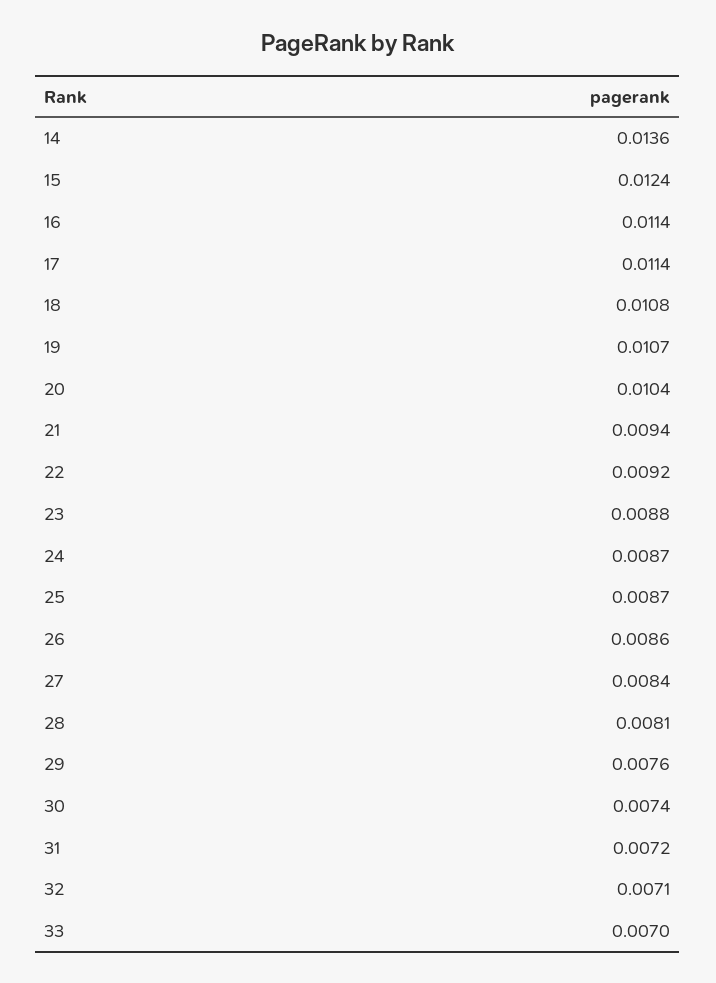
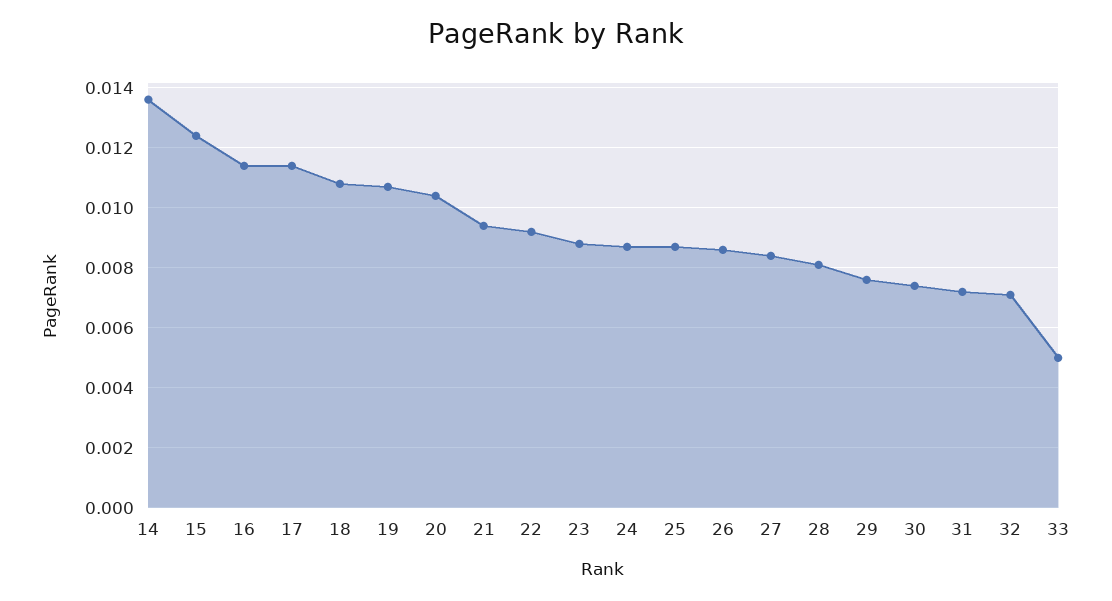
33: 0.007 -> 0.005

